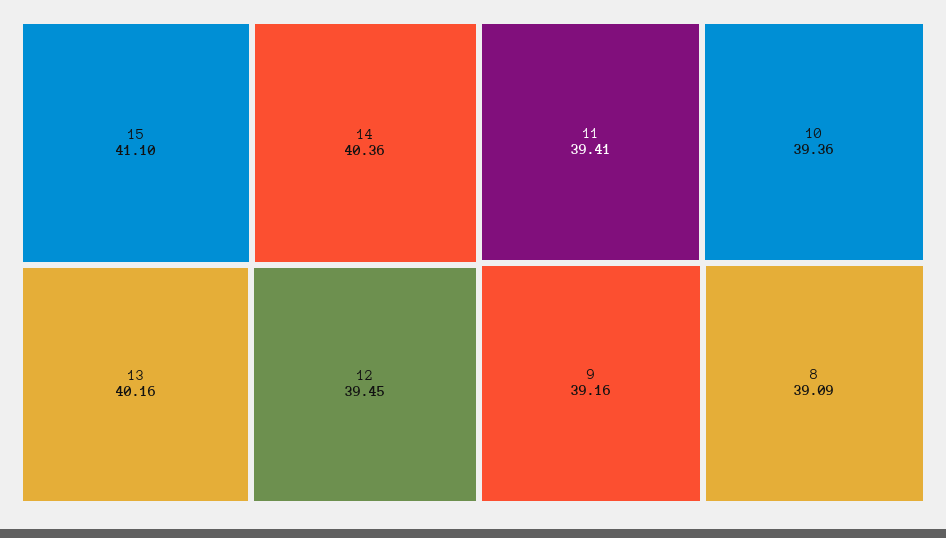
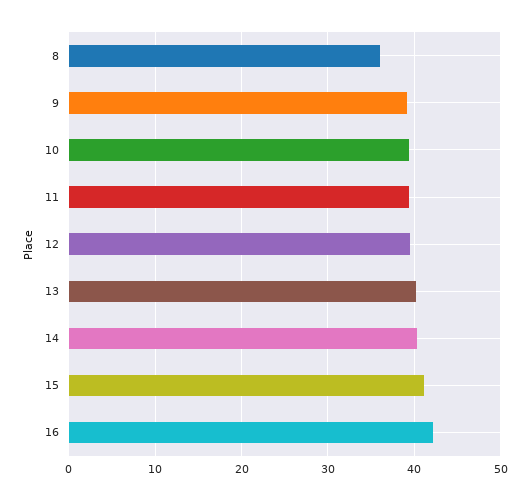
8: 39.09 -> 36
16: none -> 42

